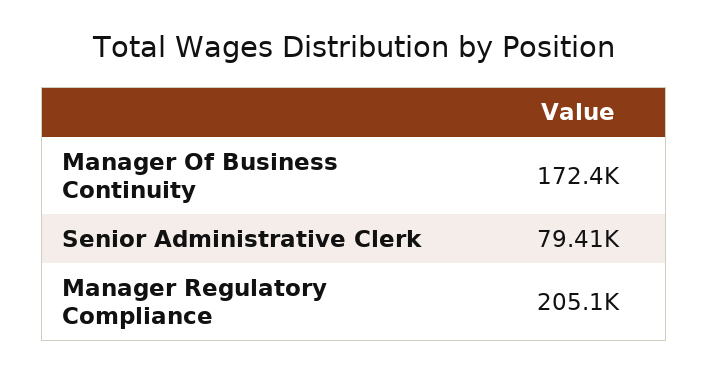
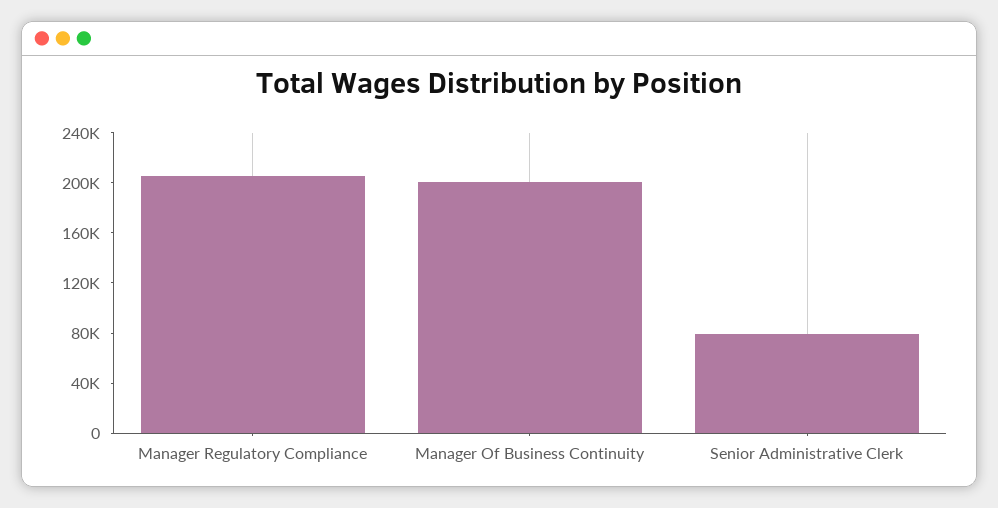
Manager Of Business Continuity: 172400 -> 200000

